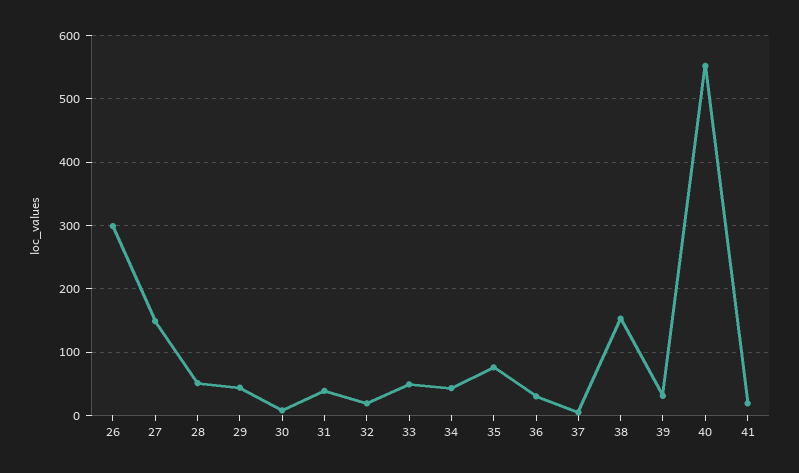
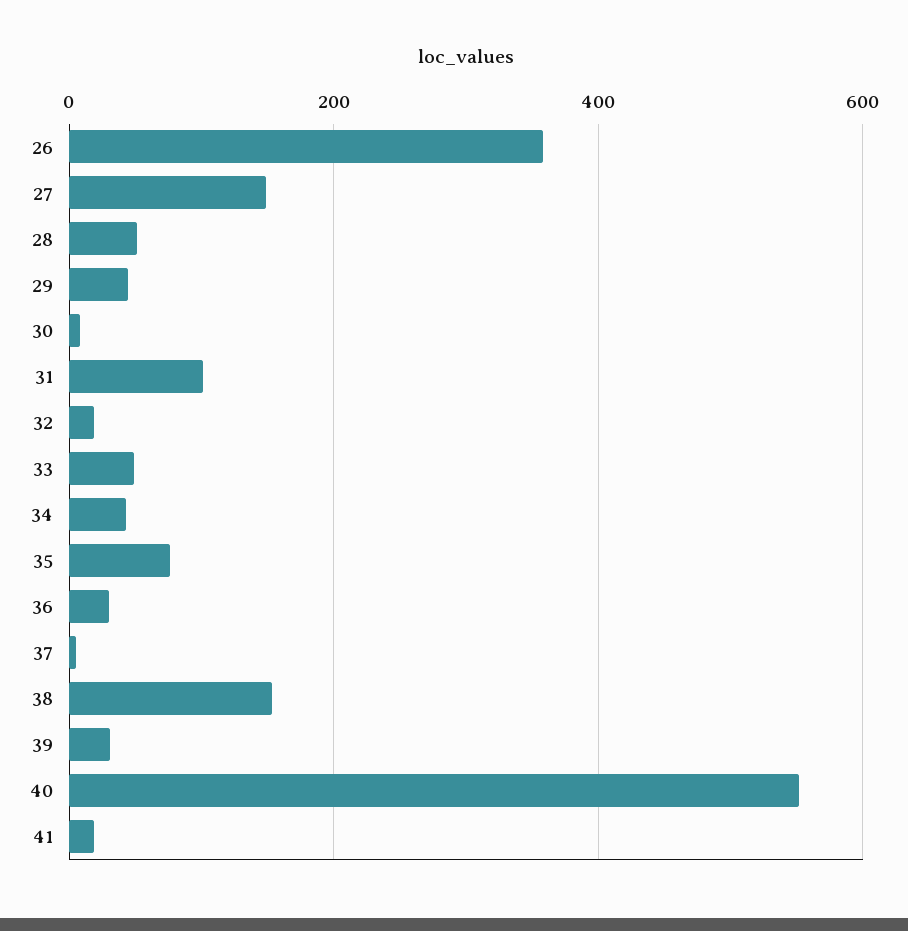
26: 300 -> 360
31: 40 -> 100

